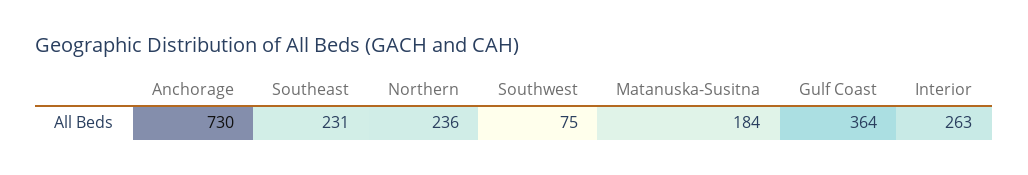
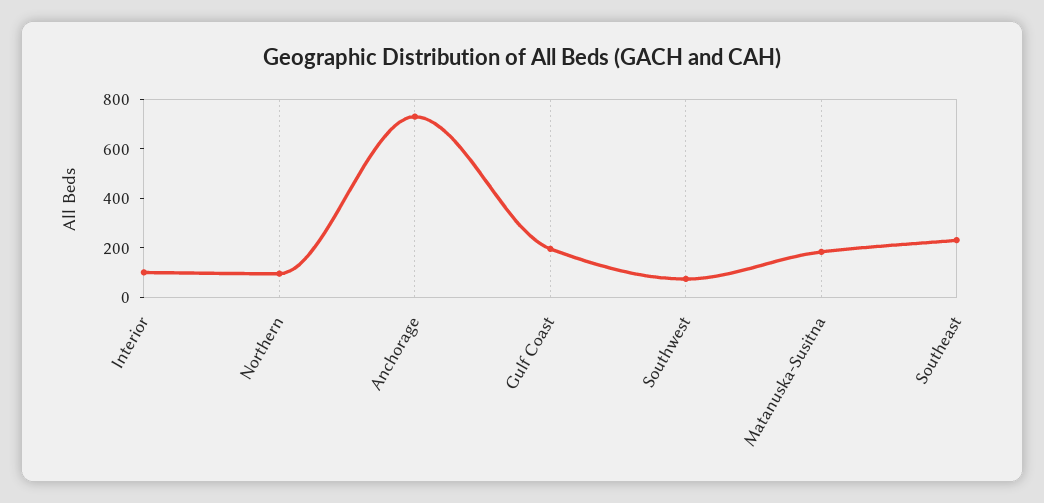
Northern: 236 -> 100
Gulf Coast: 364 -> 200
Interior: 263 -> 100

